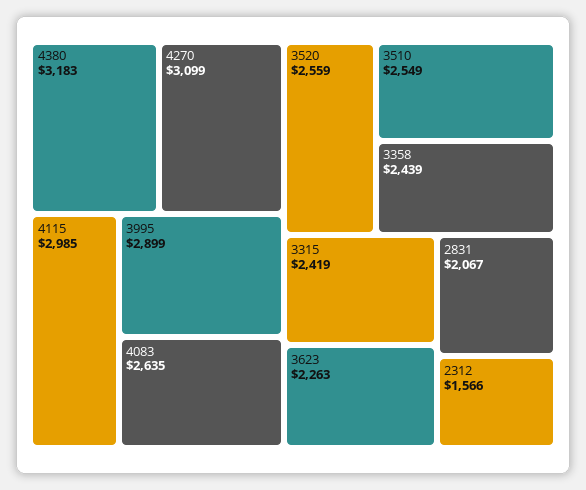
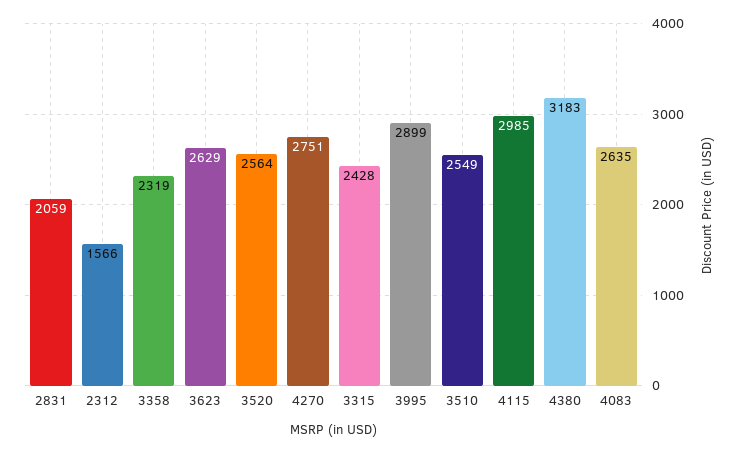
4270: 3099 -> 2751
3520: 2559 -> 2564
3358: 2439 -> 2319
3315: 2419 -> 2428
3623: 2263 -> 2629
2831: 2067 -> 2059

